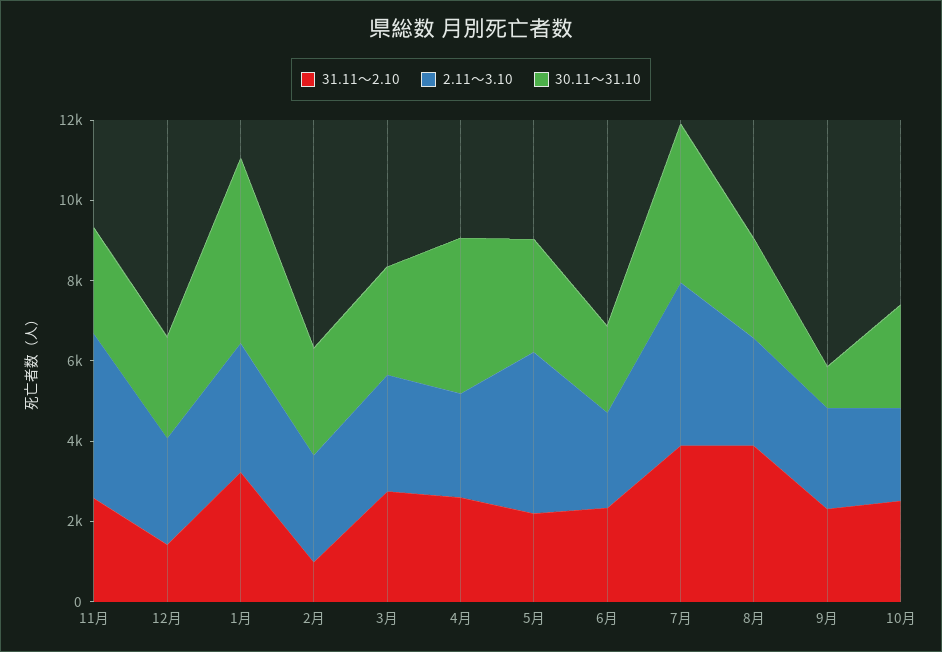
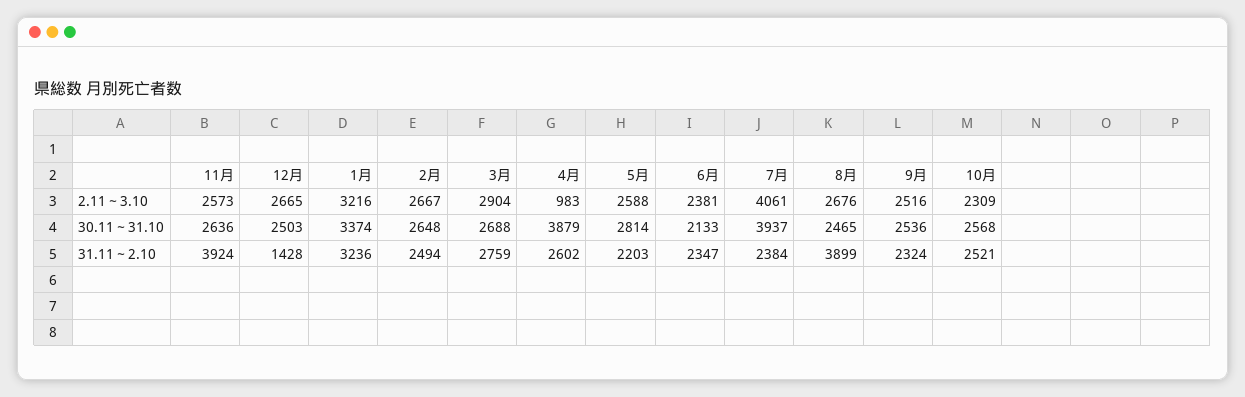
31.11～2.10, 11月: 2500 -> 3924
2.11～3.10, 11月: 4000 -> 2573
30.11～31.10, 1月: 4500 -> 3374
31.11～2.10, 2月: 1000 -> 2494
2.11～3.10, 4月: 2500 -> 983
2.11～3.10, 5月: 4000 -> 2588
31.11～2.10, 7月: 4000 -> 2384
30.11～31.10, 9月: 1000 -> 2536

